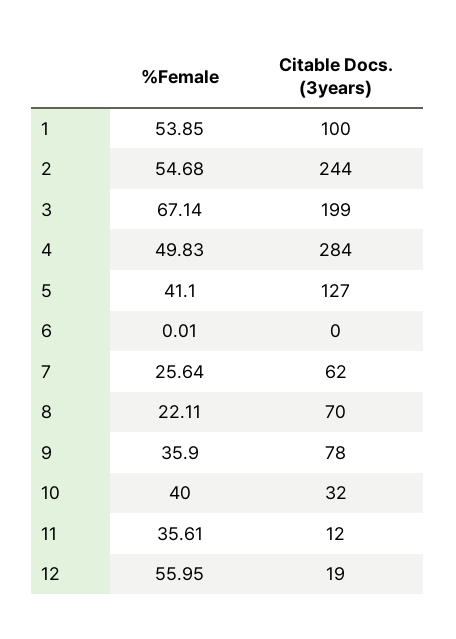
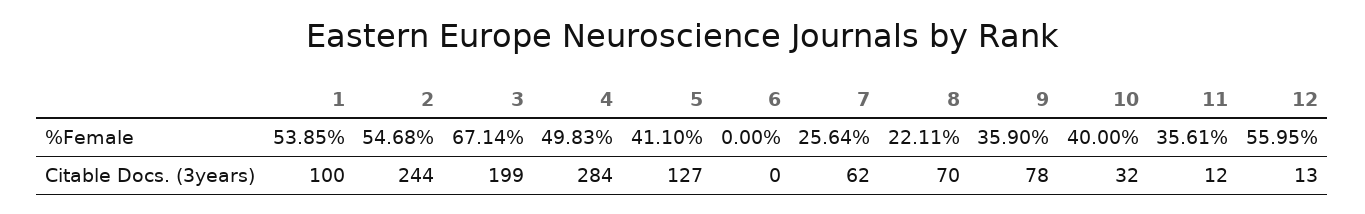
%Female, 6: 0.01 -> 0
Citable Docs. (3years), 12: 19 -> 13

